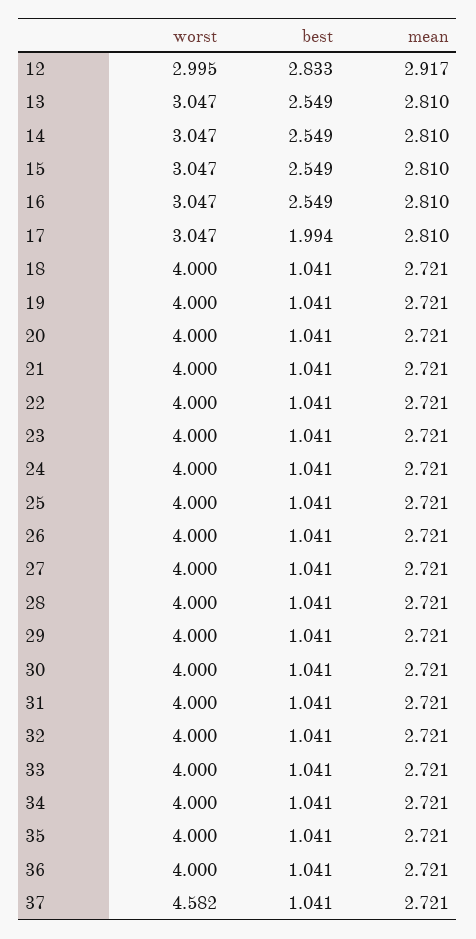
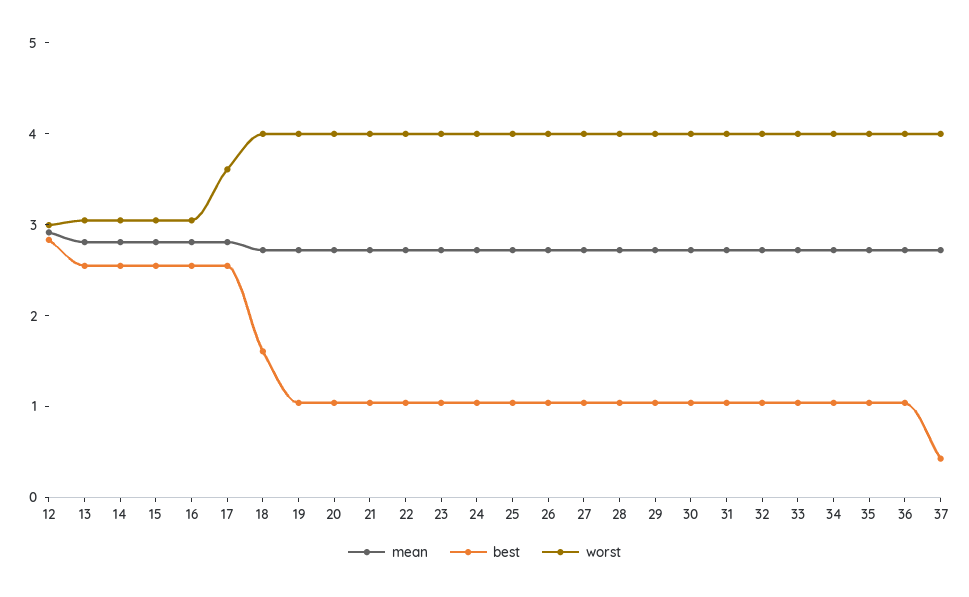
worst, 17: 3.047 -> 3.6
best, 17: 1.994 -> 2.6
best, 18: 1.041 -> 1.6
worst, 37: 4.582 -> 4
best, 37: 1.041 -> 0.4

